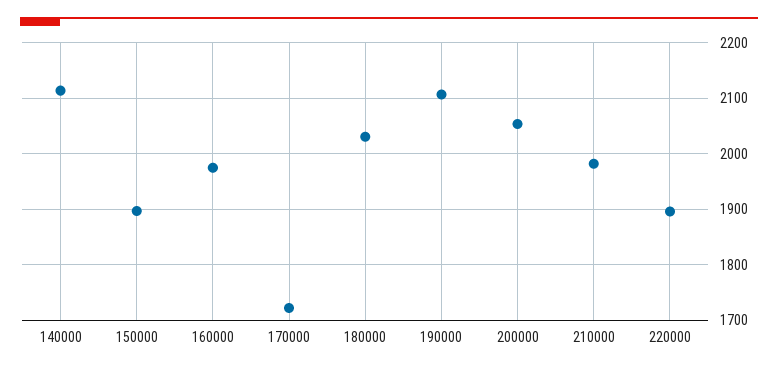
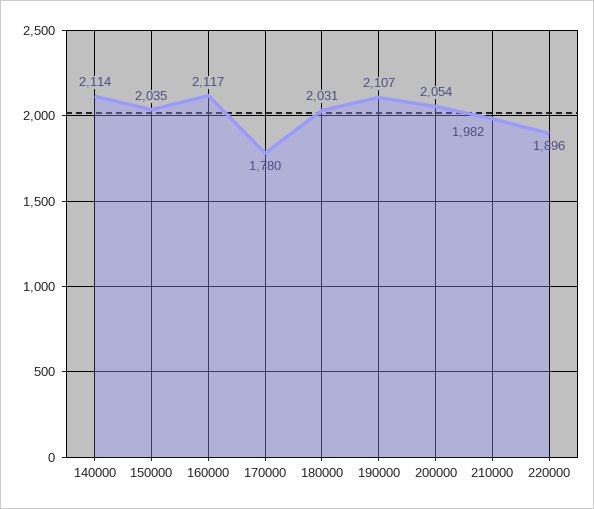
150000: 1900 -> 2035
160000: 1980 -> 2117
170000: 1720 -> 1780

